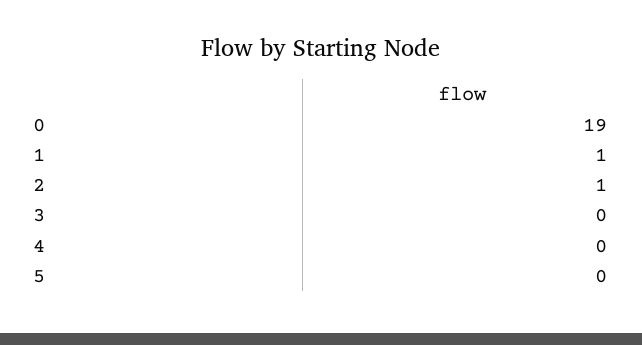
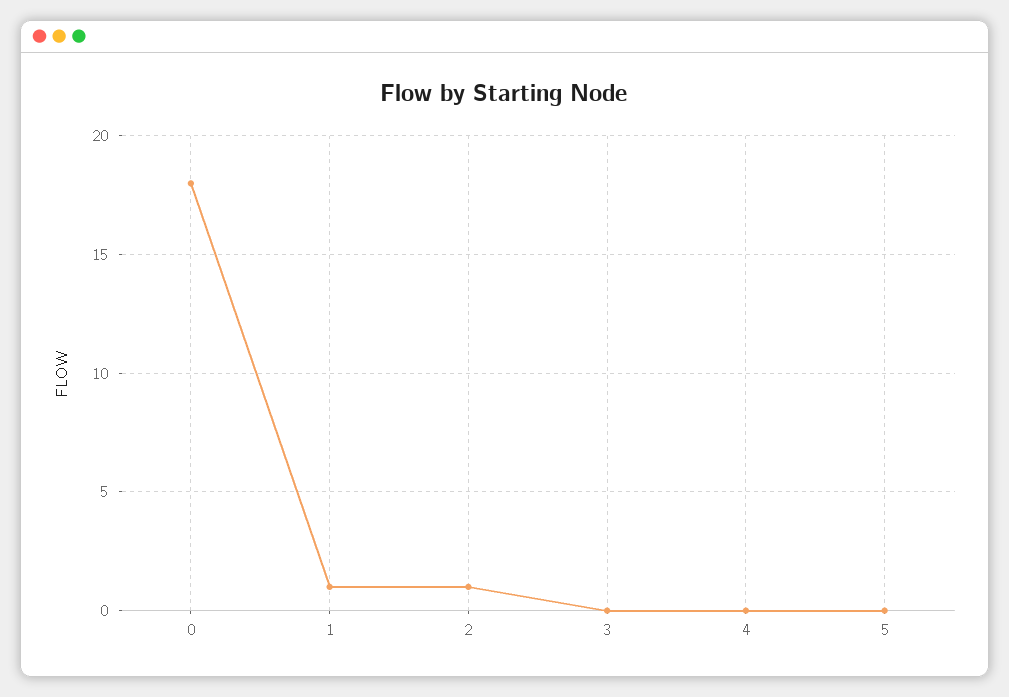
0: 19 -> 18

